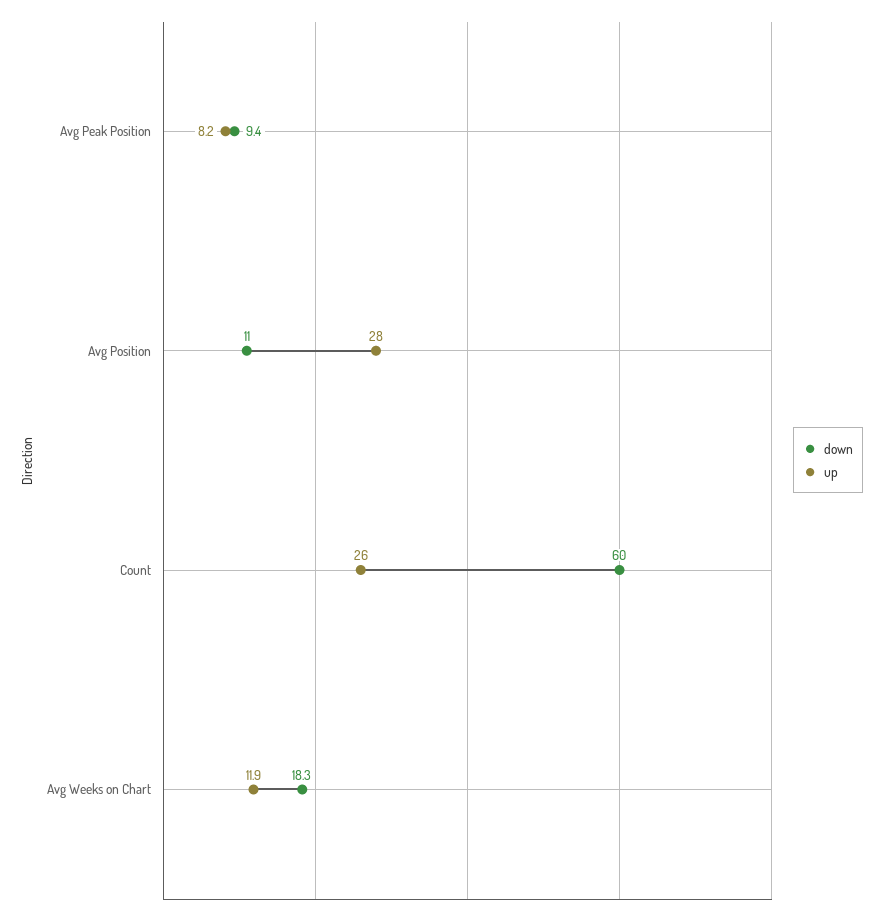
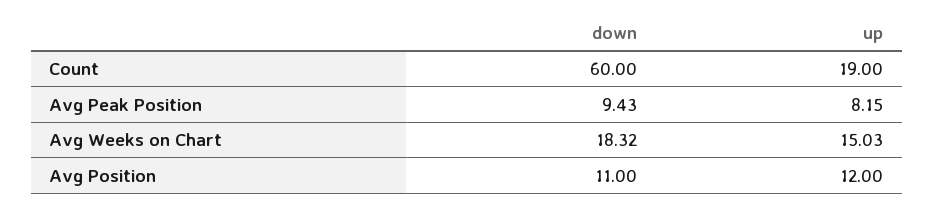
up, Avg Position: 28 -> 12
up, Count: 26 -> 19
up, Avg Weeks on Chart: 11.9 -> 15.03

